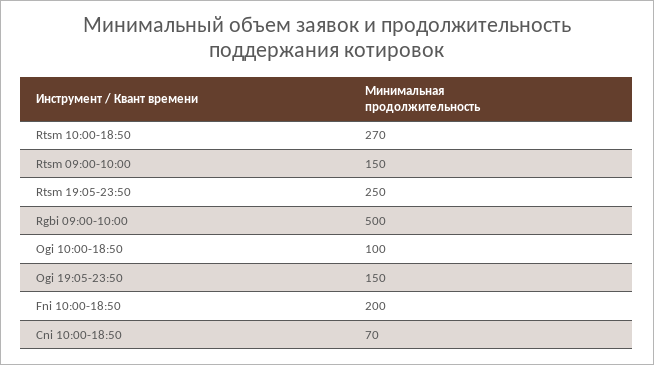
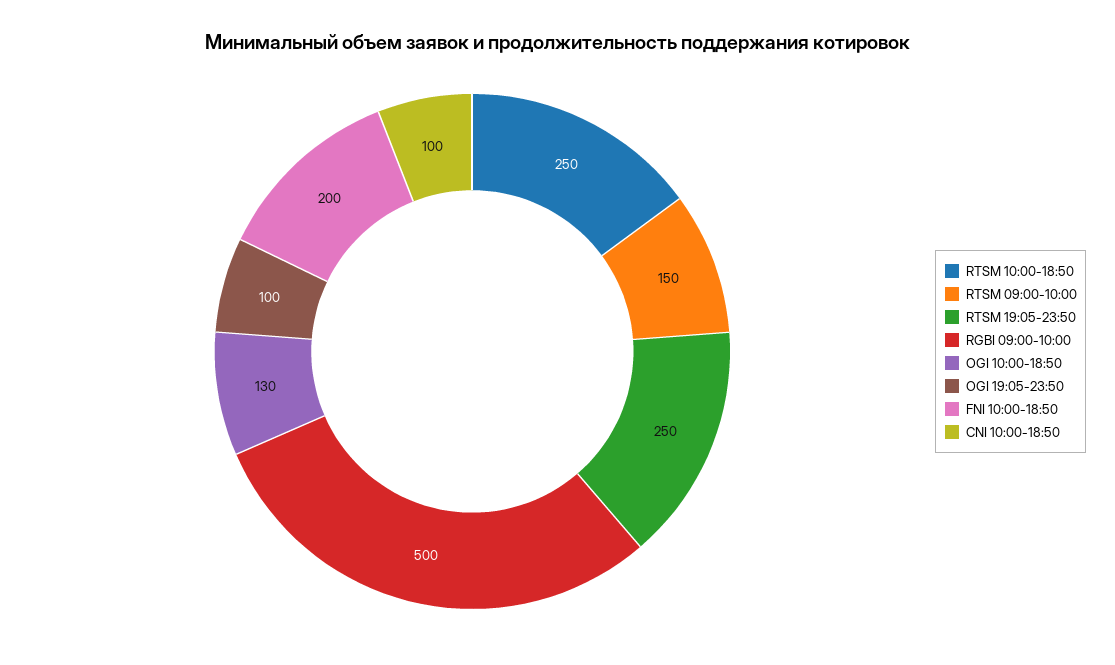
Rtsm 10:00-18:50: 270 -> 250
Ogi 10:00-18:50: 100 -> 130
Ogi 19:05-23:50: 150 -> 100
Cni 10:00-18:50: 70 -> 100

